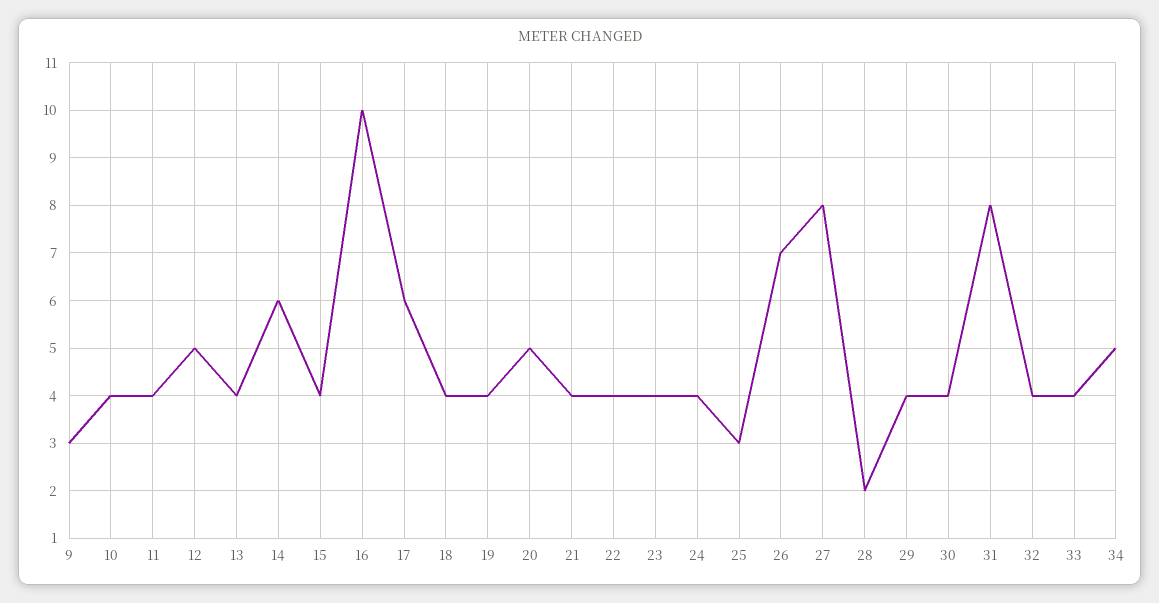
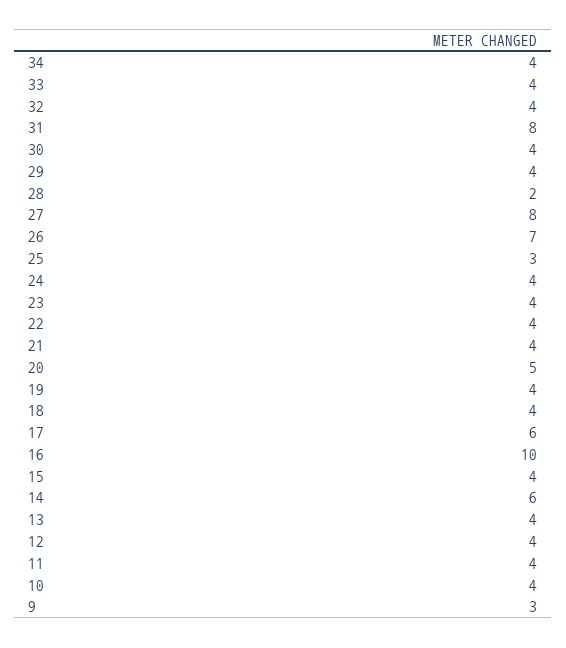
12: 5 -> 4
34: 5 -> 4

